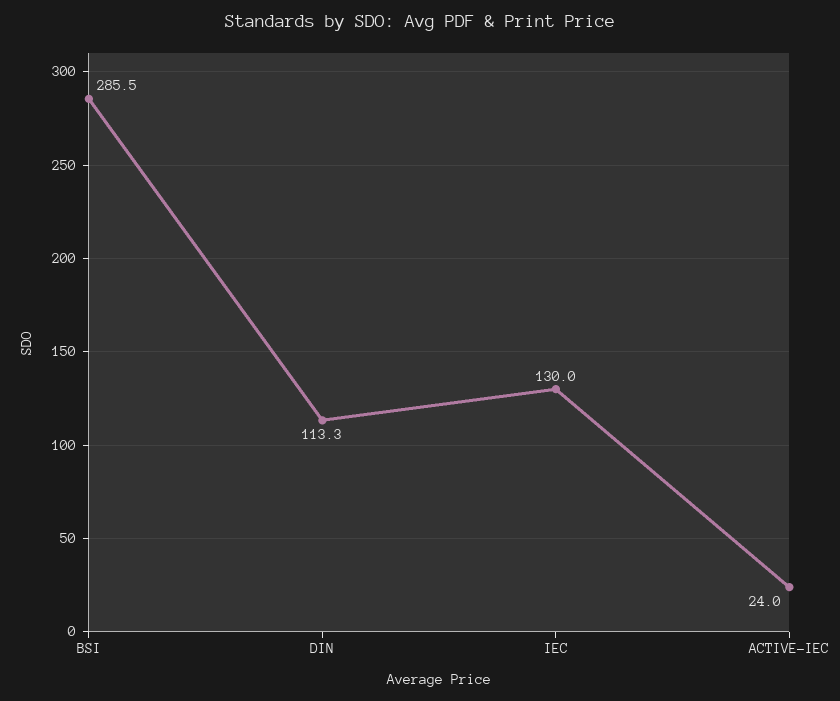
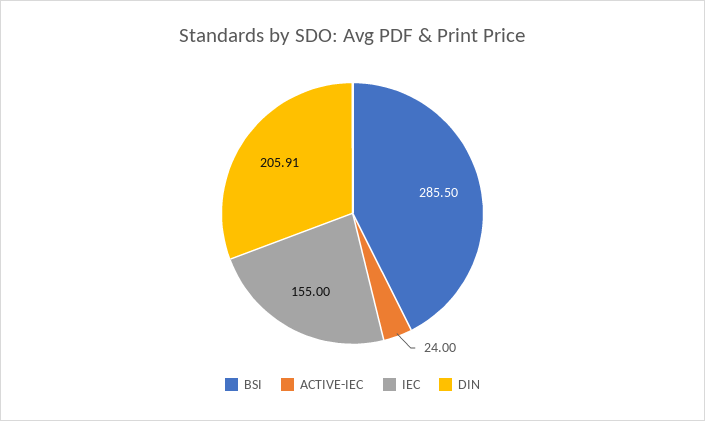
DIN: 113.3 -> 205.91
IEC: 130 -> 155

